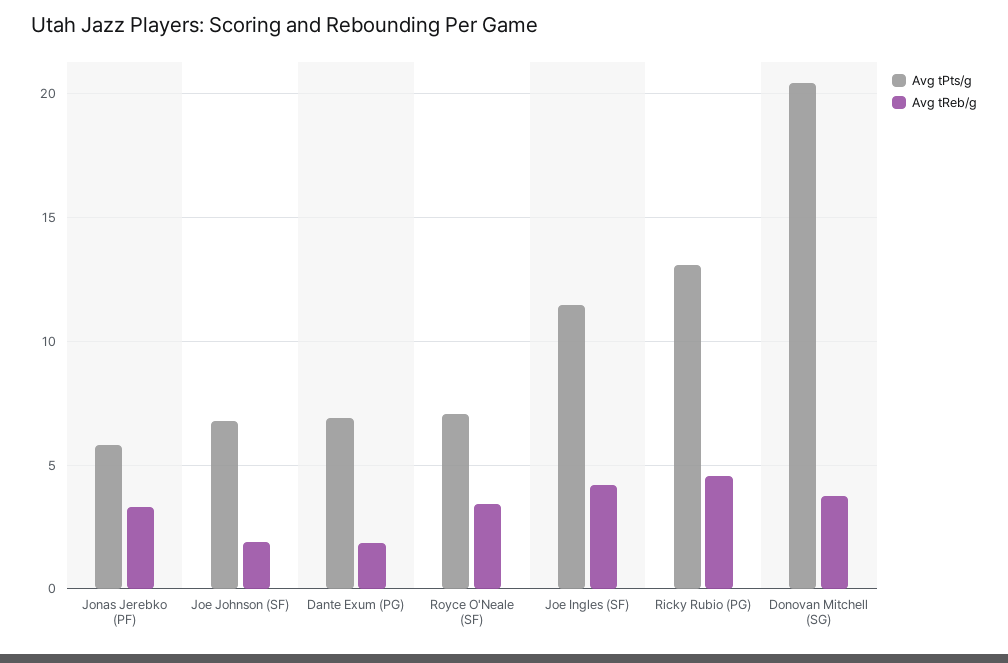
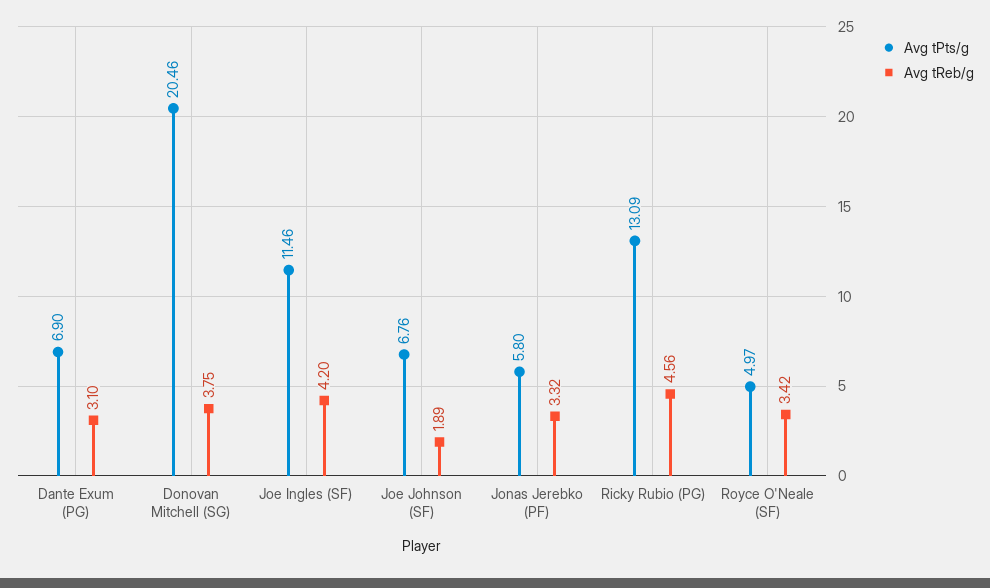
Avg tReb/g, Dante Exum (PG): 2 -> 3.1
Avg tPts/g, Royce O'Neale (SF): 7 -> 4.97

